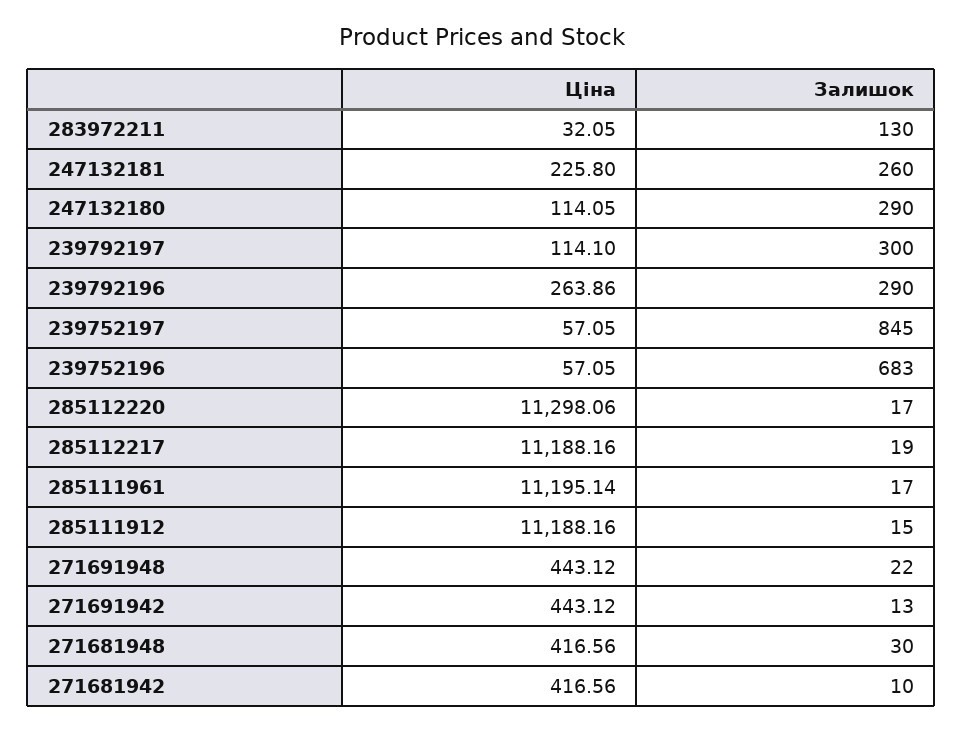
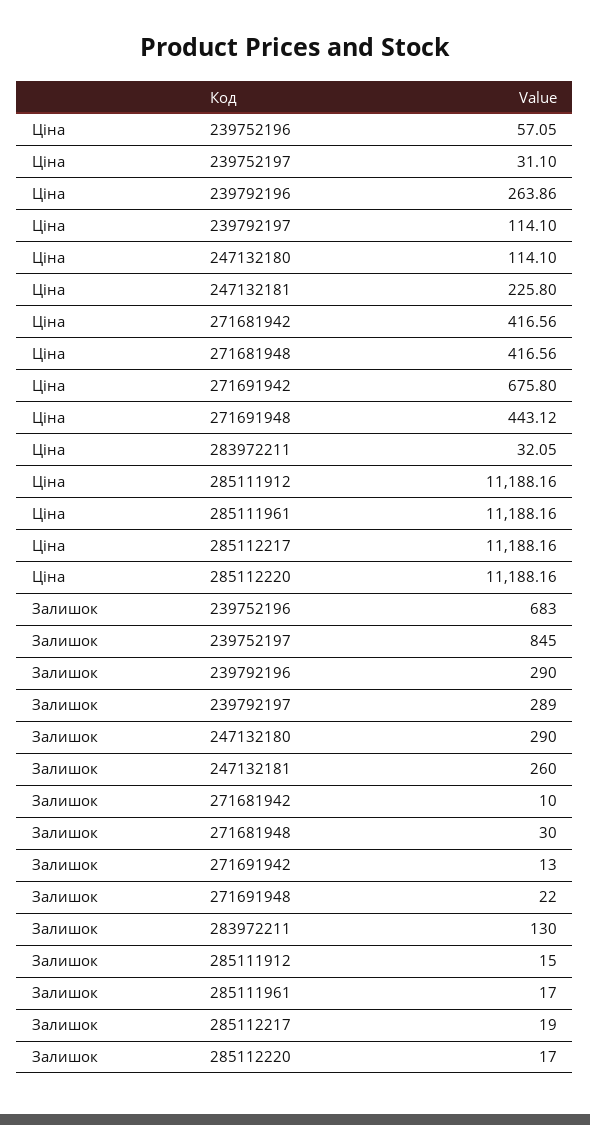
Ціна, 247132180: 114.05 -> 114.1
Залишок, 239792197: 300 -> 289
Ціна, 239752197: 57.05 -> 31.1
Ціна, 285112220: 11298.06 -> 11188.16
Ціна, 285111961: 11195.14 -> 11188.16
Ціна, 271691942: 443.12 -> 675.8

